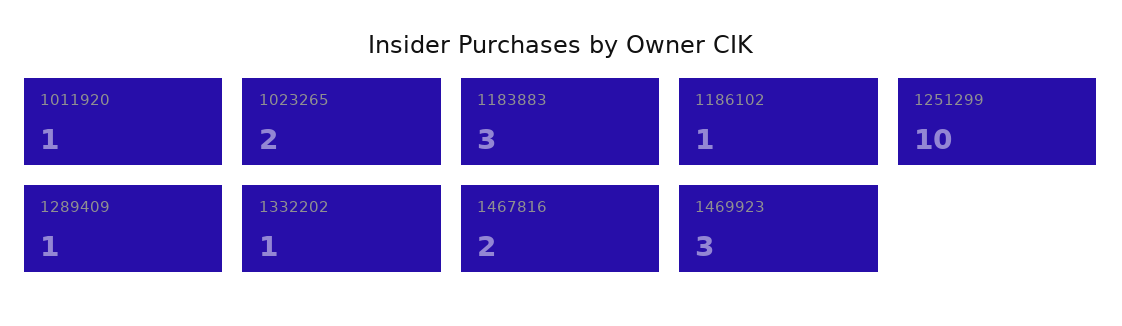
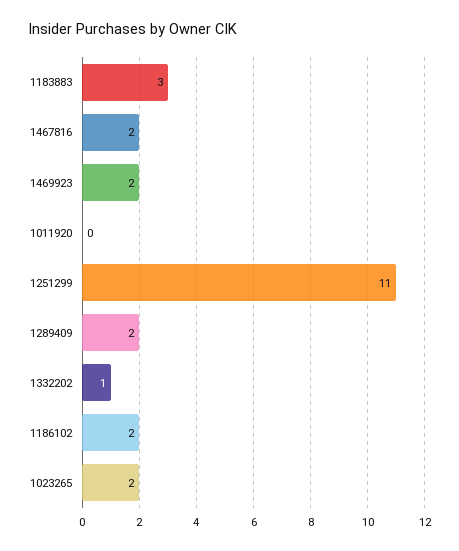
1011920: 1 -> 0
1186102: 1 -> 2
1251299: 10 -> 11
1289409: 1 -> 2
1469923: 3 -> 2

